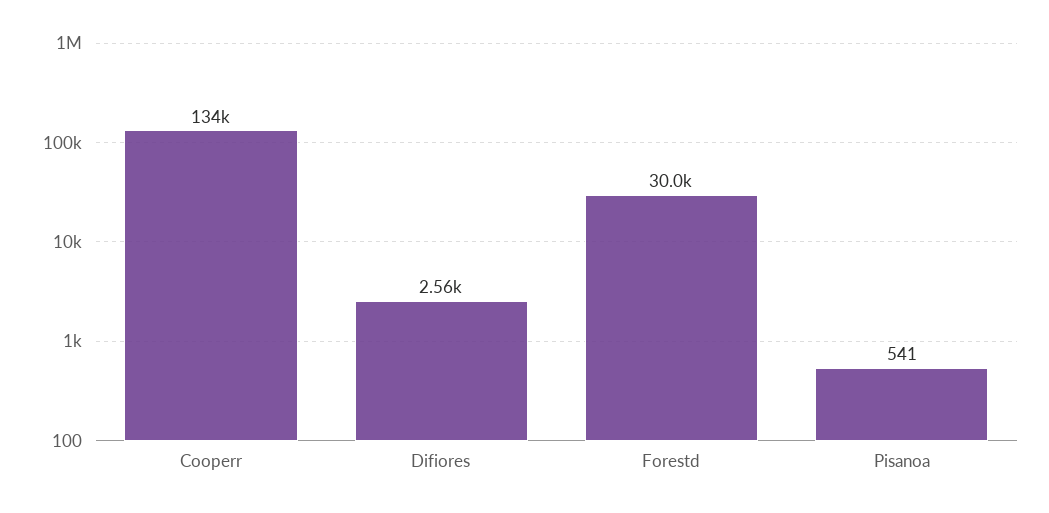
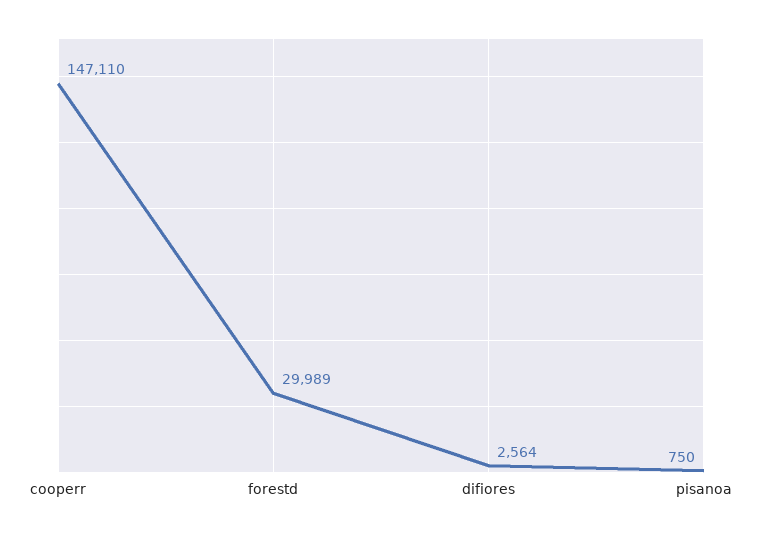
Cooperr: 134000 -> 147110
Pisanoa: 541 -> 750

